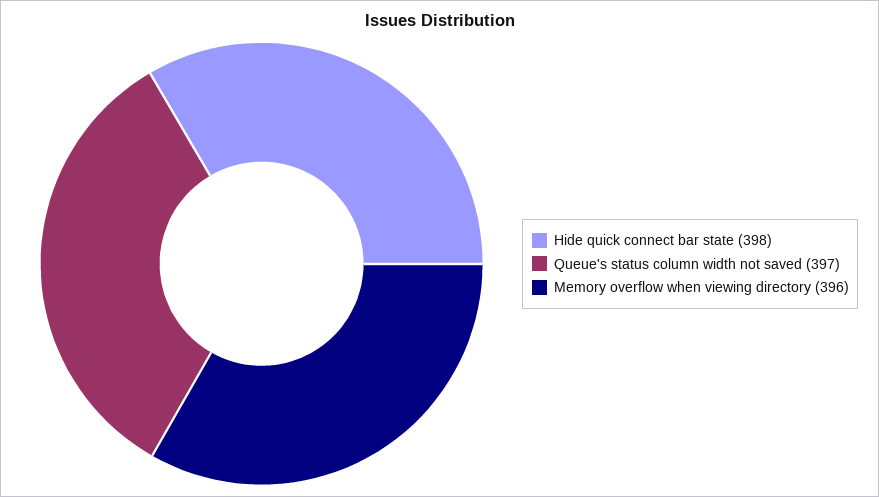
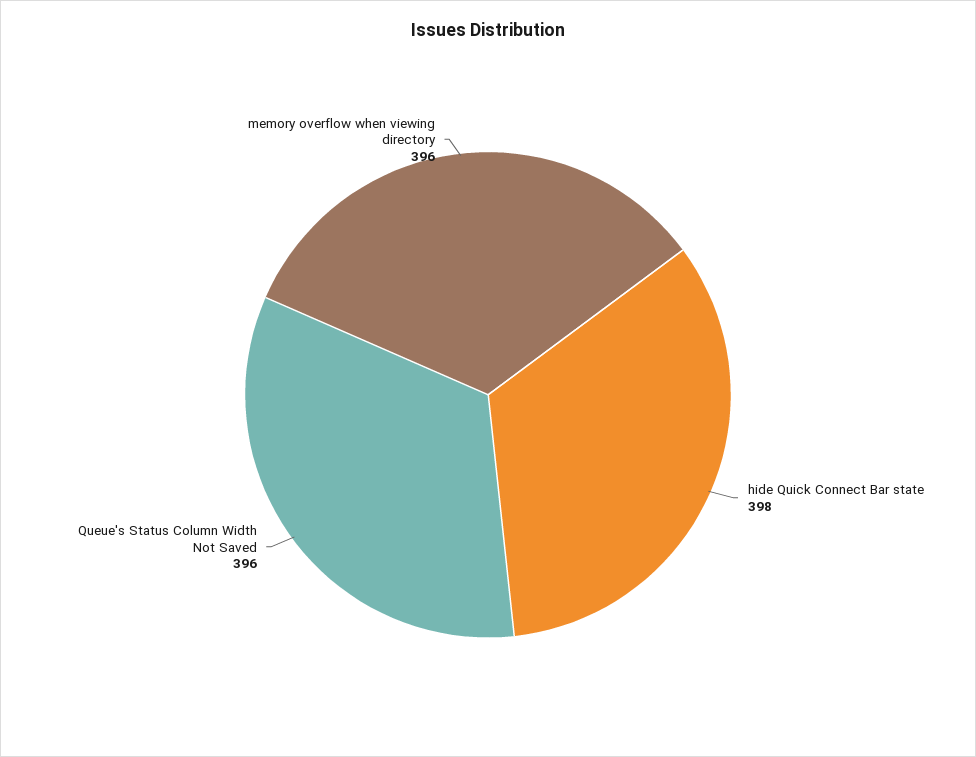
Queue's status column width not saved: 397 -> 396

